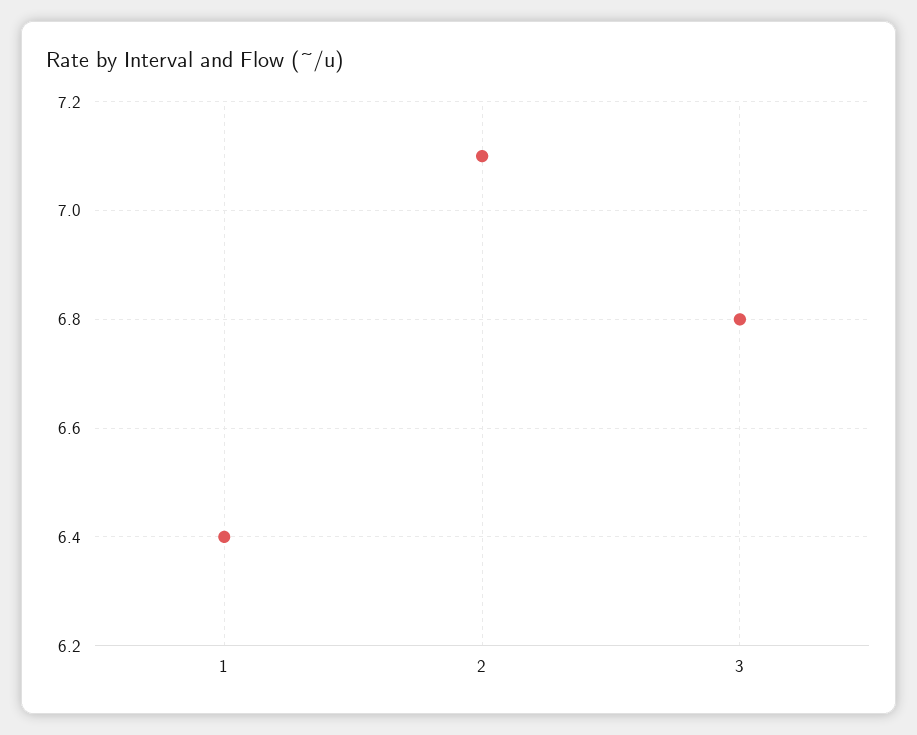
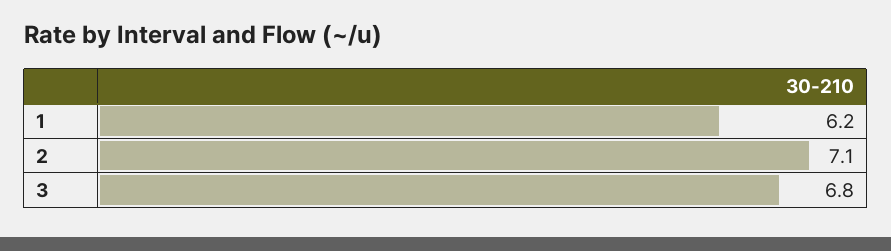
1: 6.4 -> 6.2

